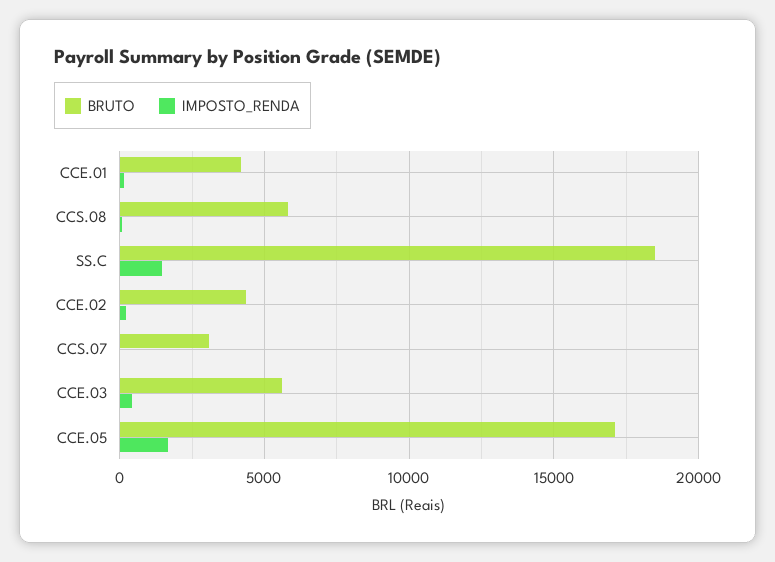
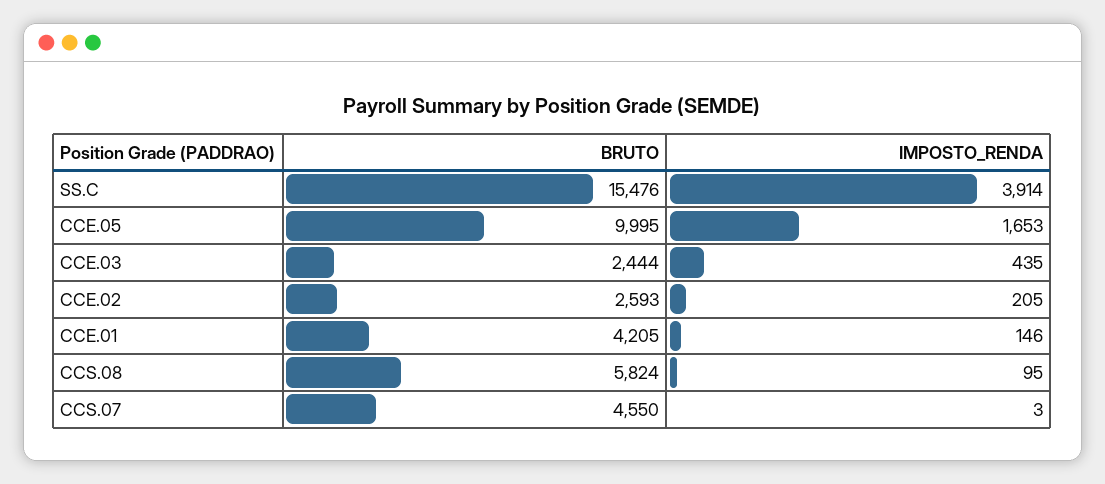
BRUTO, SS.C: 18500 -> 15476
IMPOSTO_RENDA, SS.C: 1500 -> 3914
BRUTO, CCE.02: 4500 -> 2593
BRUTO, CCS.07: 3000 -> 4550
BRUTO, CCE.03: 5500 -> 2444
BRUTO, CCE.05: 17000 -> 9995

